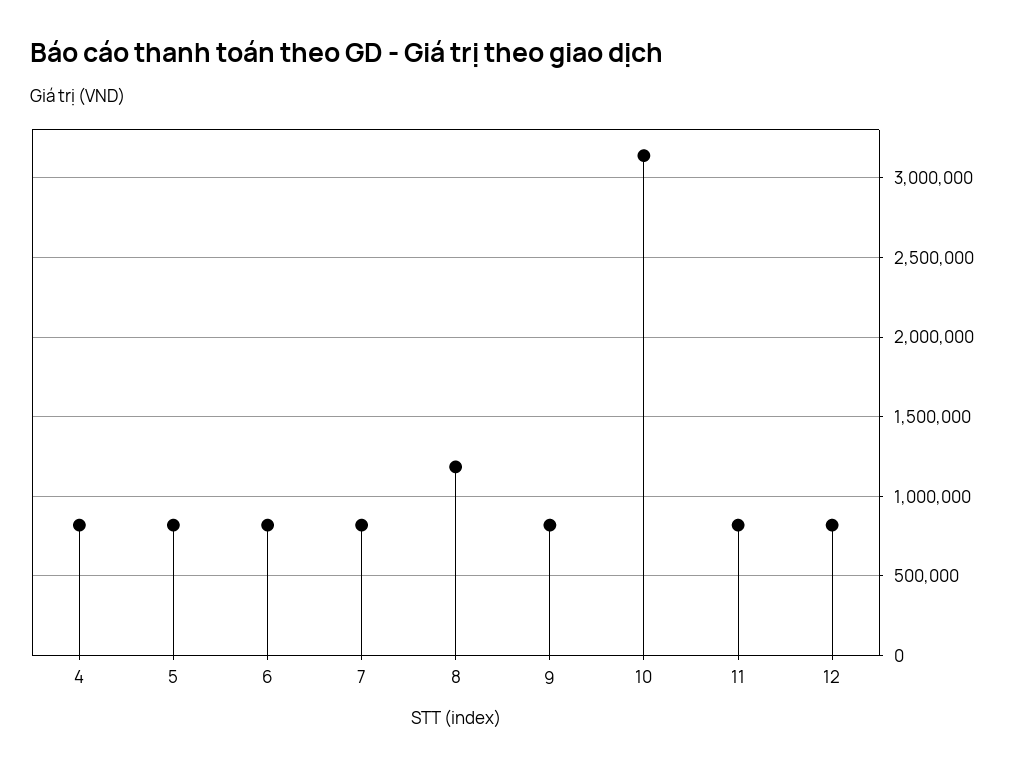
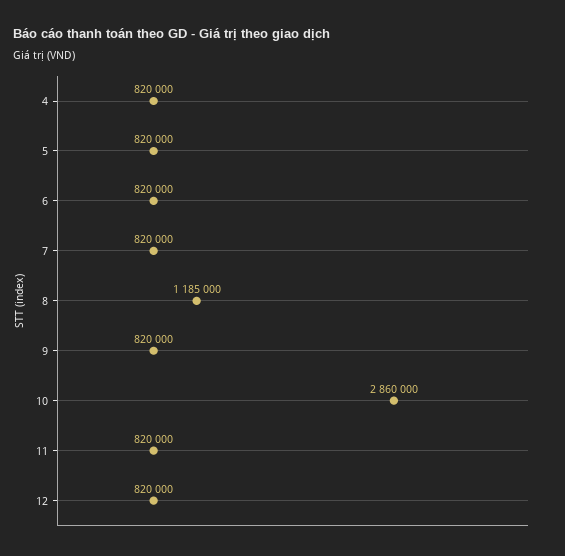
10: 3150000 -> 2860000

